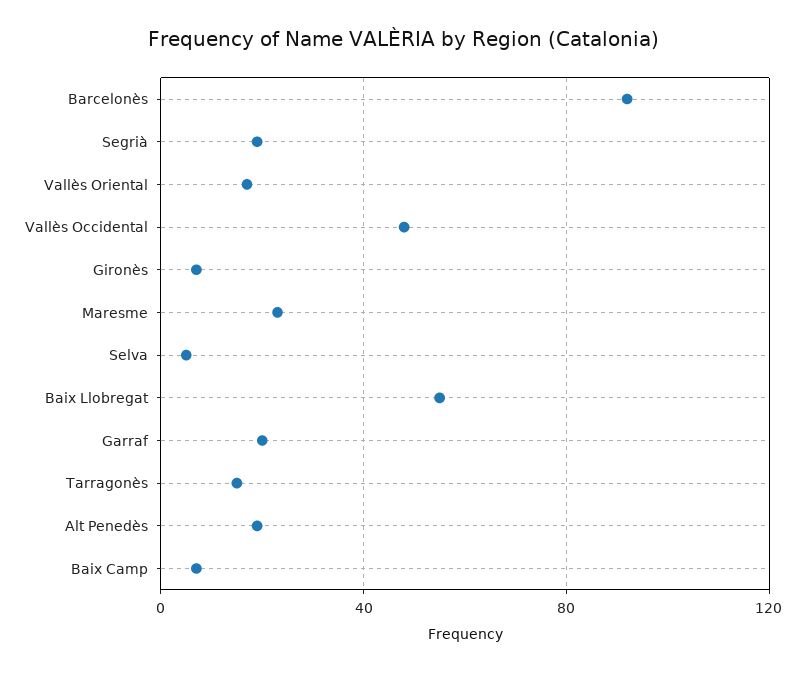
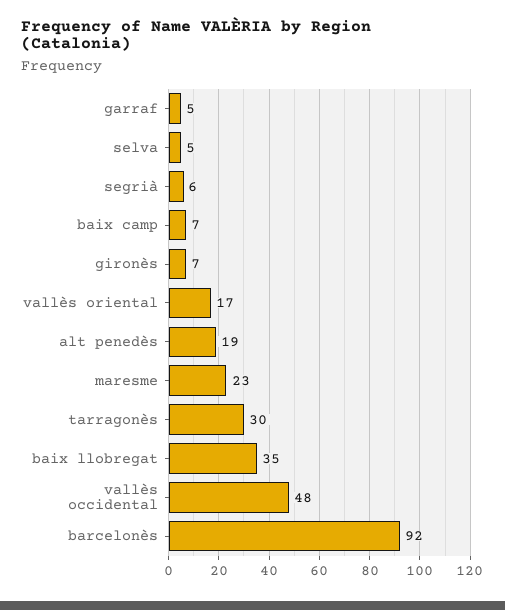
Segrià: 20 -> 6
Baix Llobregat: 55 -> 35
Garraf: 20 -> 5
Tarragonès: 15 -> 30

